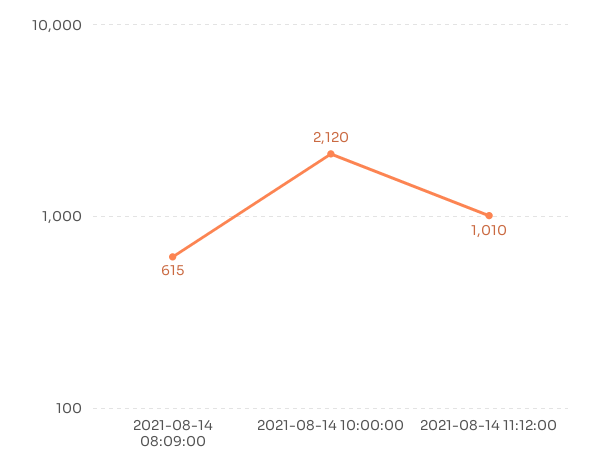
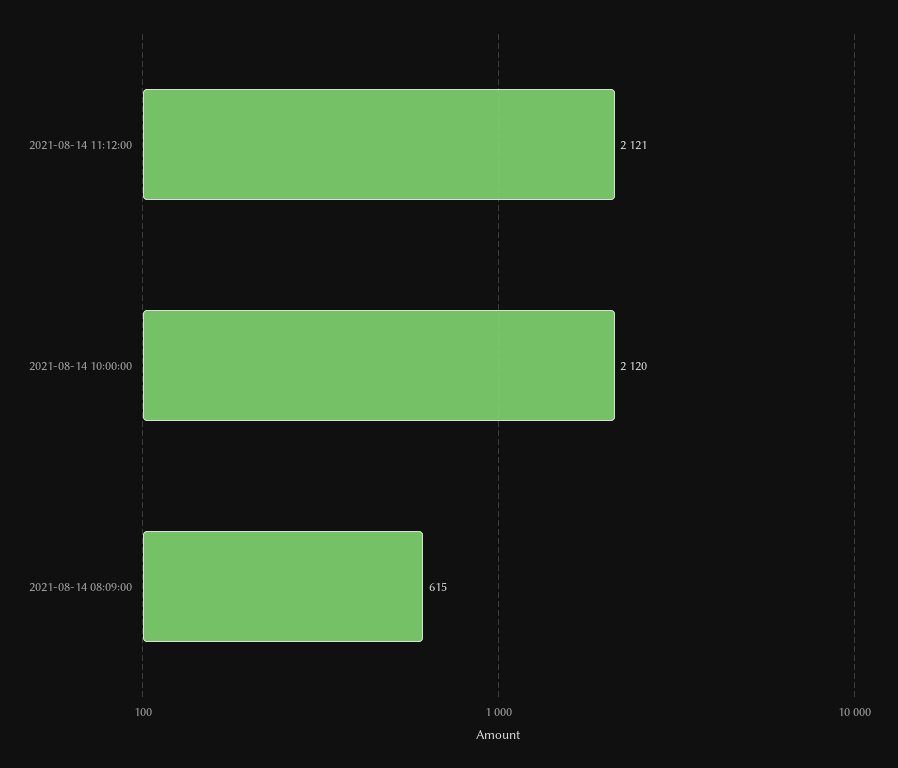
2021-08-14 11:12:00: 1010 -> 2121

